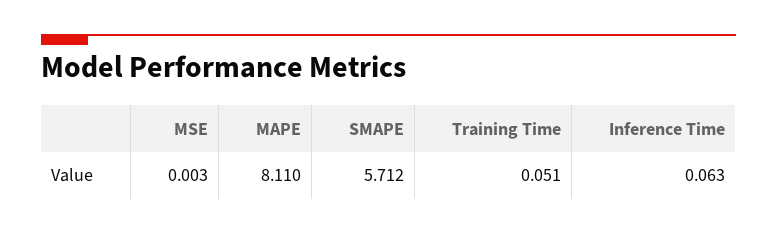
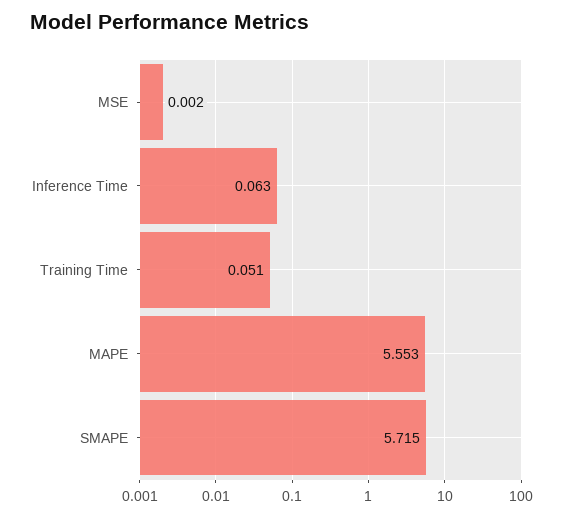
MSE: 0.003 -> 0.002
MAPE: 8.11 -> 5.553
SMAPE: 5.712 -> 5.715

